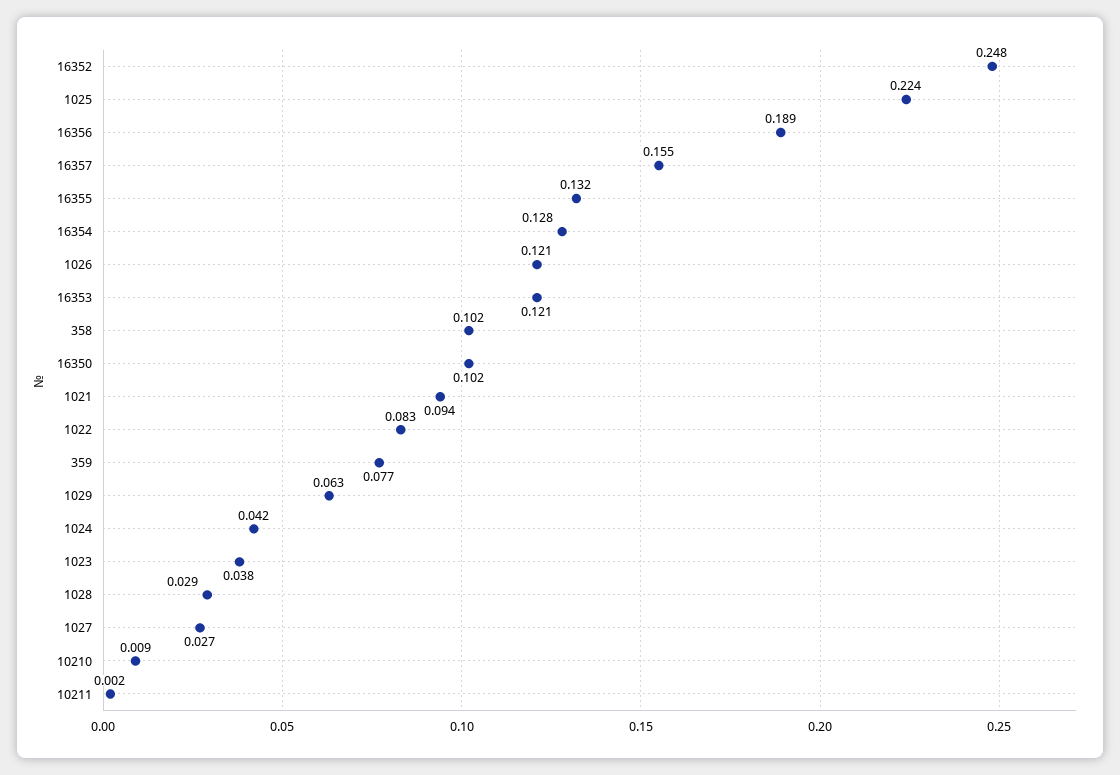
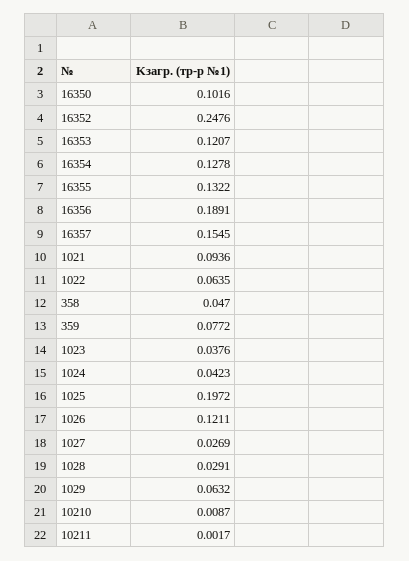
1025: 0.224 -> 0.1972
358: 0.102 -> 0.047
1022: 0.083 -> 0.0635

